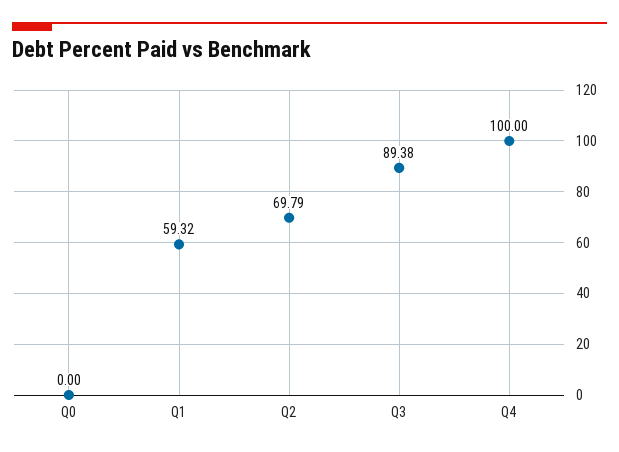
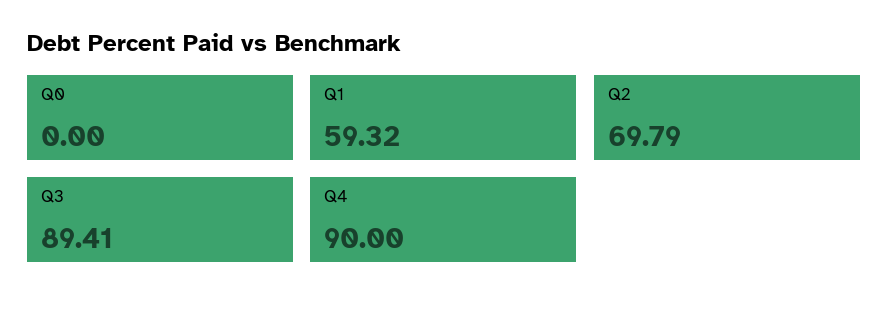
Q3: 89.38 -> 89.41
Q4: 100 -> 90

